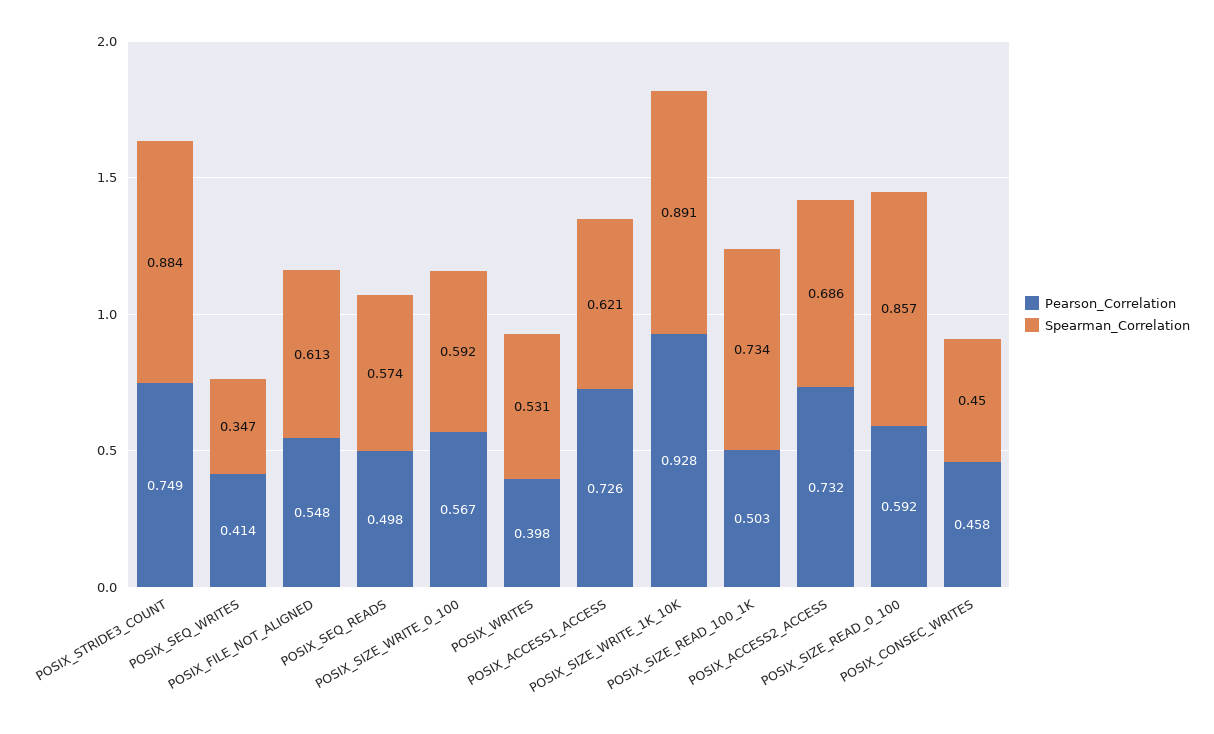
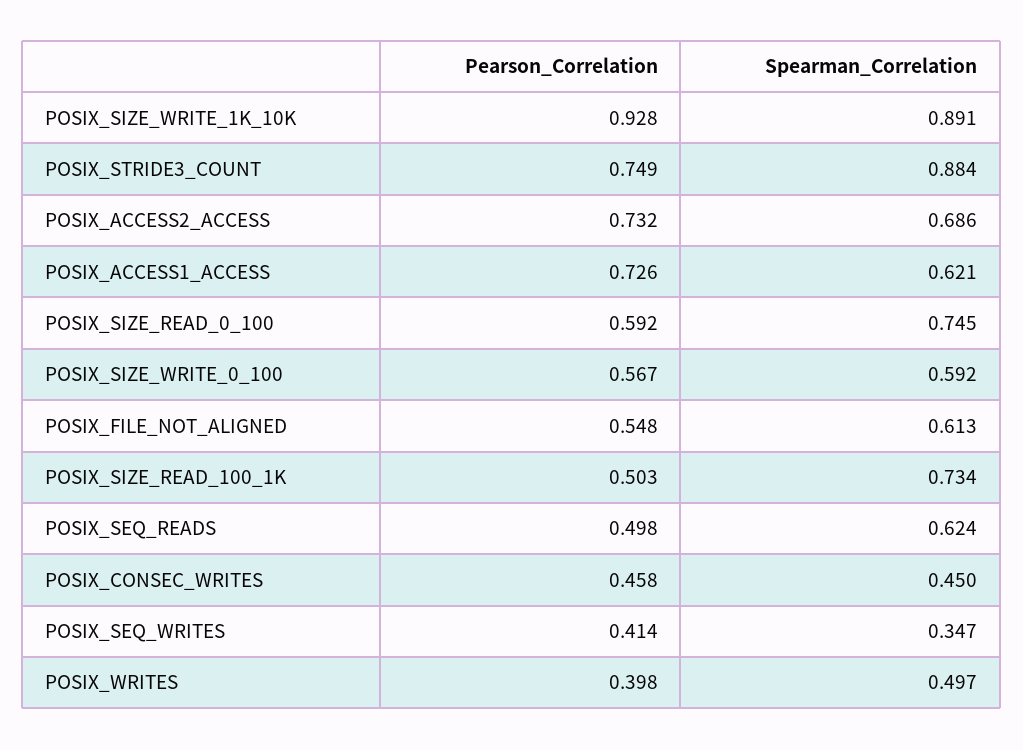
Spearman_Correlation, POSIX_SEQ_READS: 0.574 -> 0.624
Spearman_Correlation, POSIX_WRITES: 0.531 -> 0.497
Spearman_Correlation, POSIX_SIZE_READ_0_100: 0.857 -> 0.745

